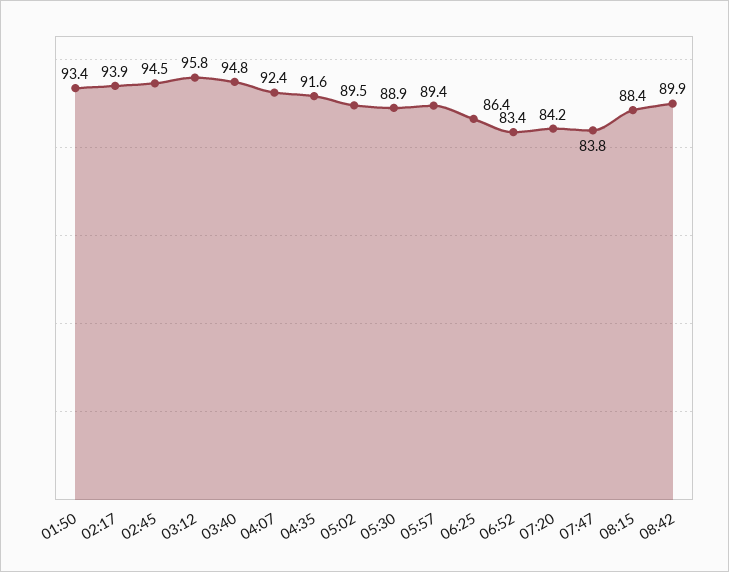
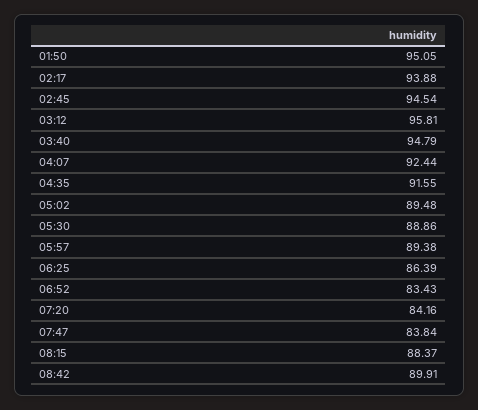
01:50: 93.4 -> 95.05

